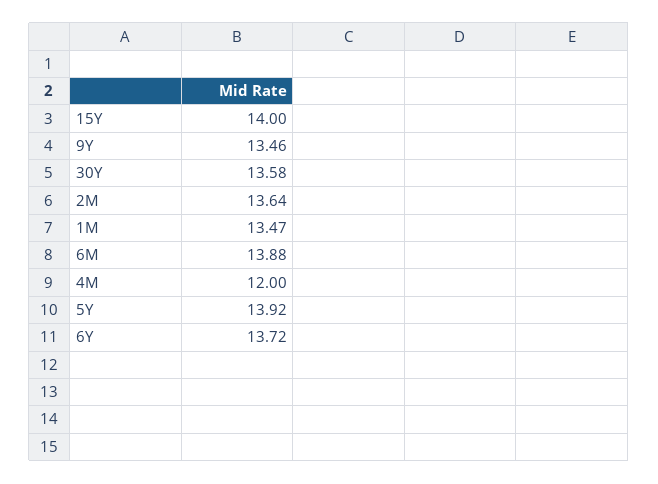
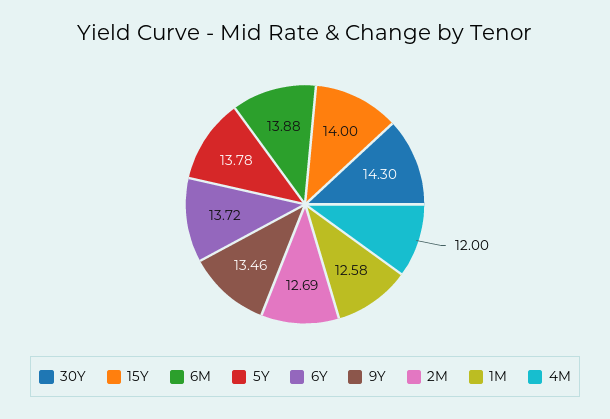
30Y: 13.58 -> 14.3
2M: 13.64 -> 12.69
1M: 13.47 -> 12.58
5Y: 13.92 -> 13.78

